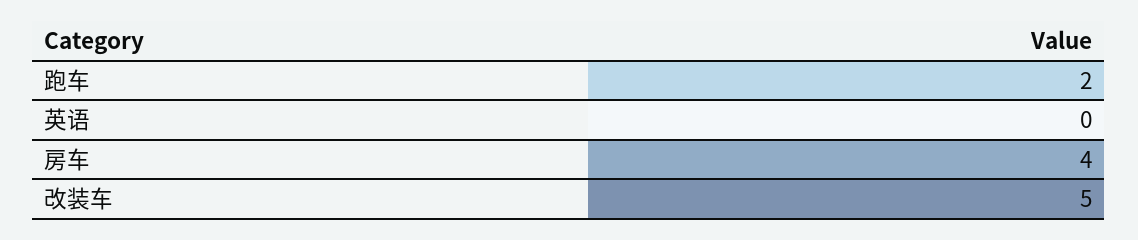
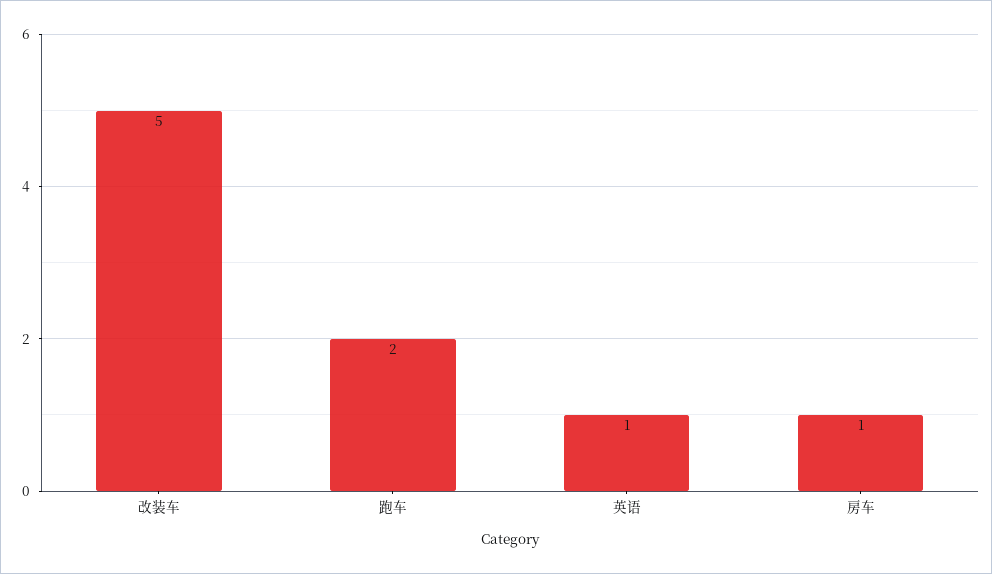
英语: 0 -> 1
房车: 4 -> 1

